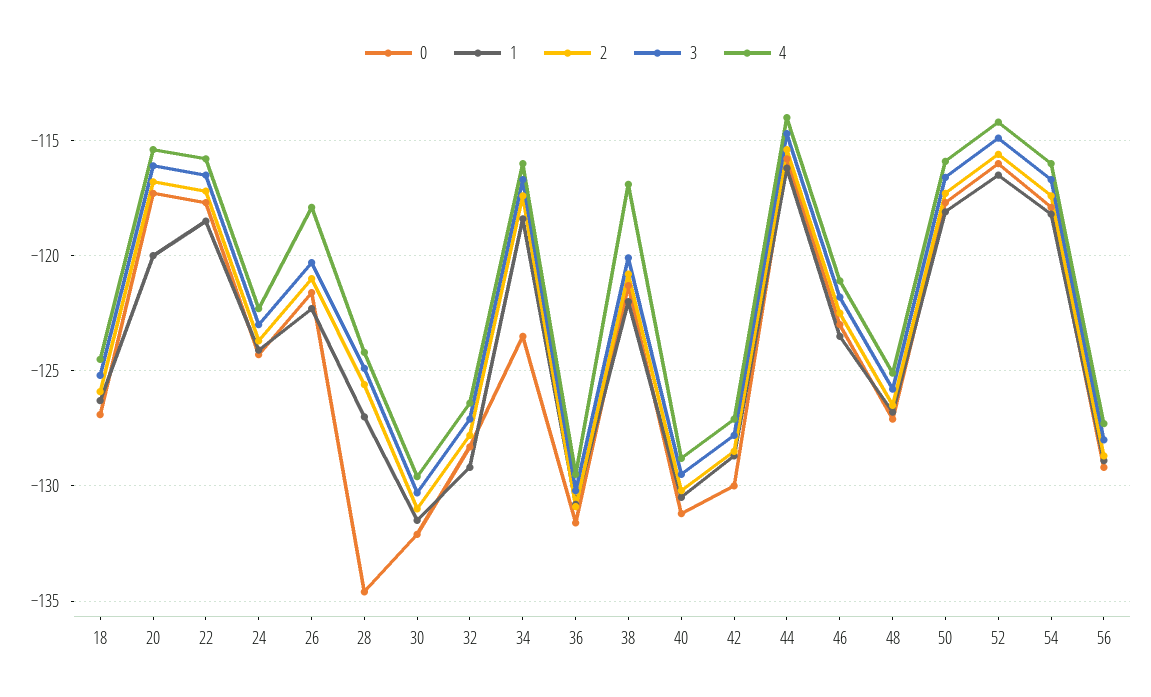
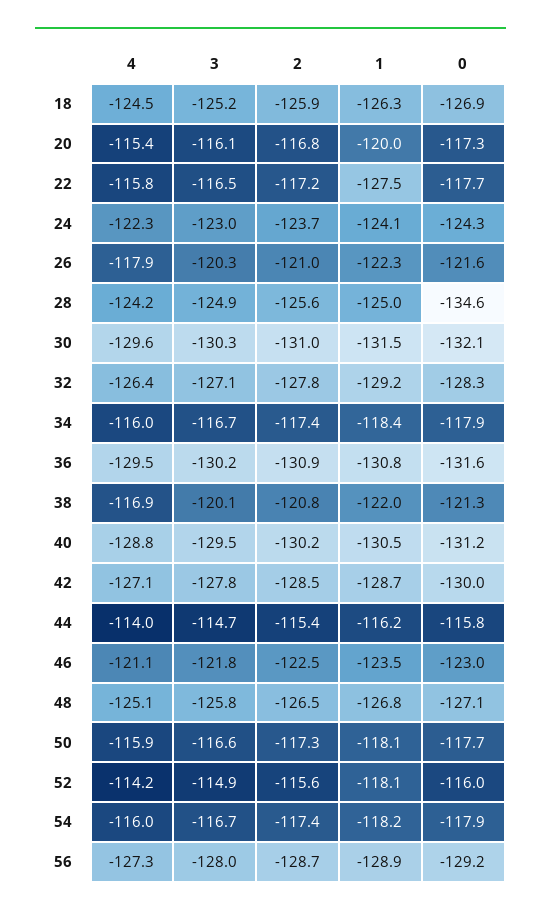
1, 22: -118.5 -> -127.5
1, 28: -127 -> -125
0, 34: -123.5 -> -117.9
1, 52: -116.5 -> -118.1

